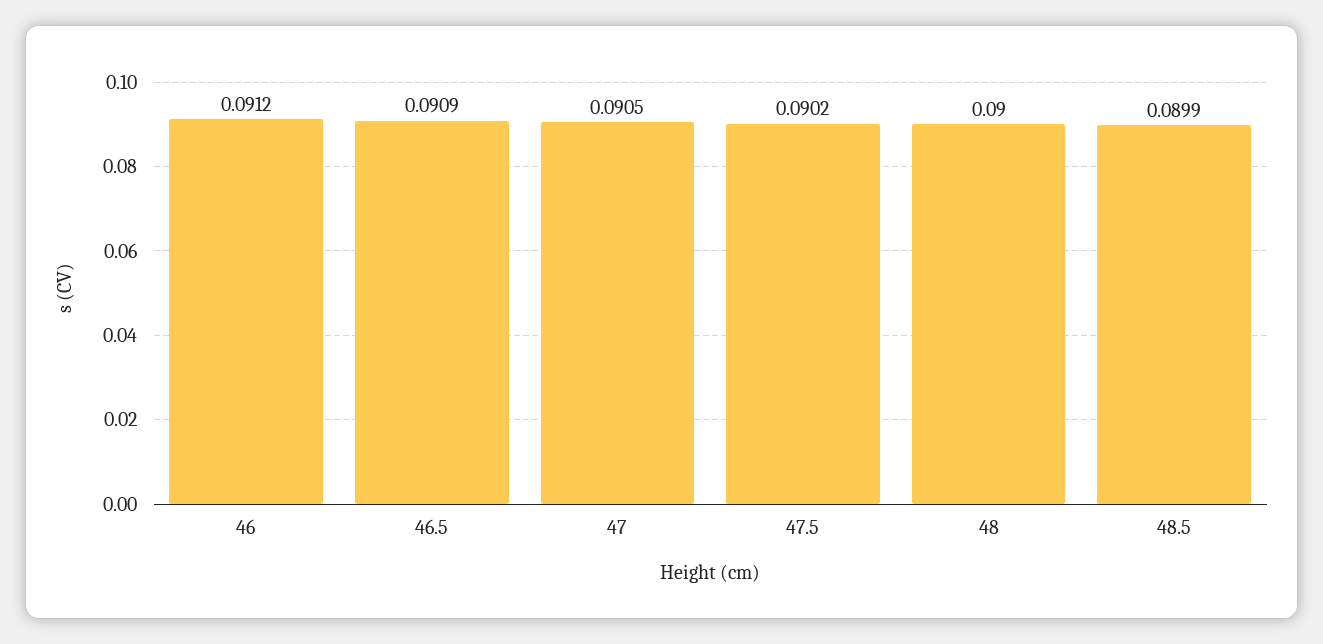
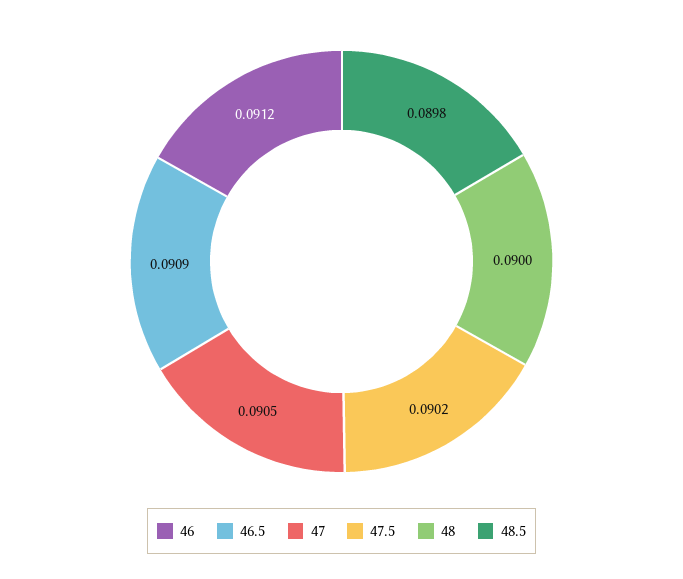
48.5: 0.0899 -> 0.0898

